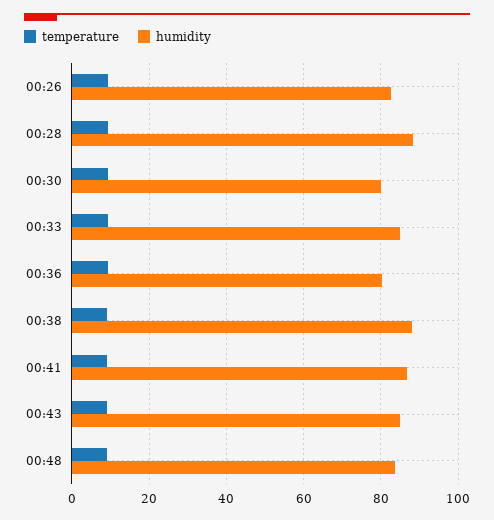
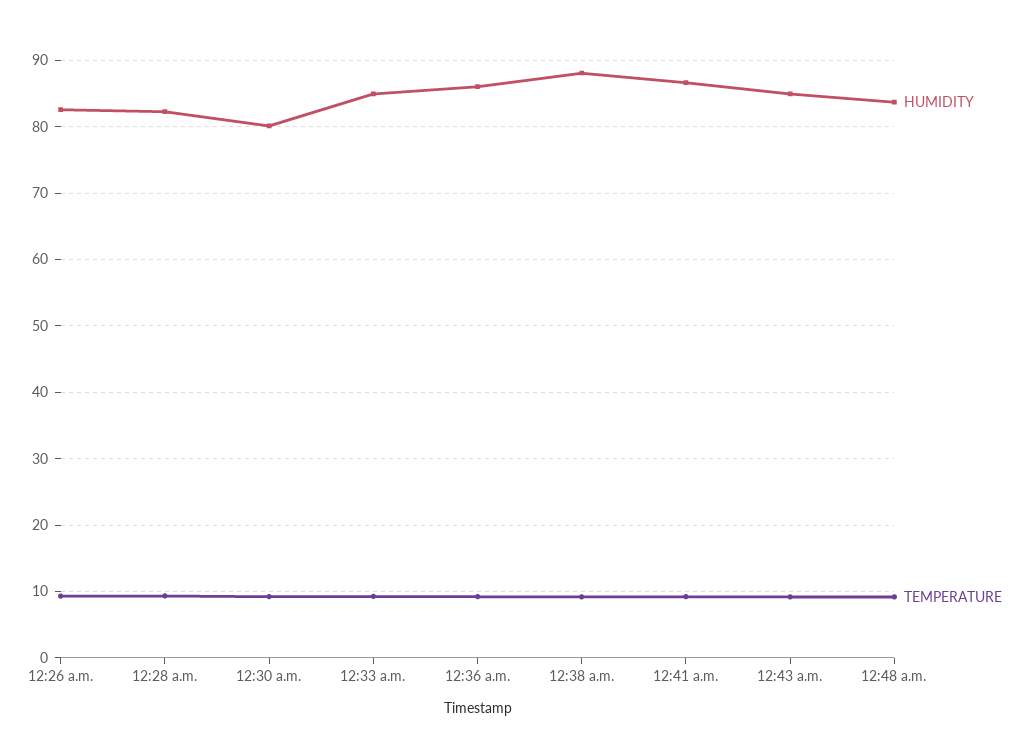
humidity, 00:28: 88 -> 82
humidity, 00:36: 80 -> 86

